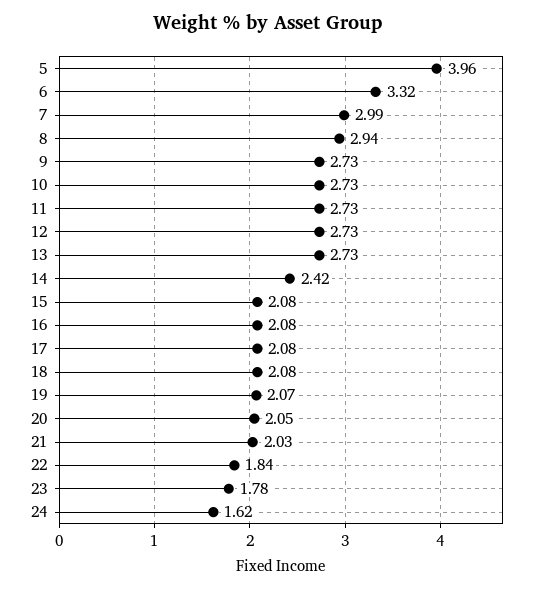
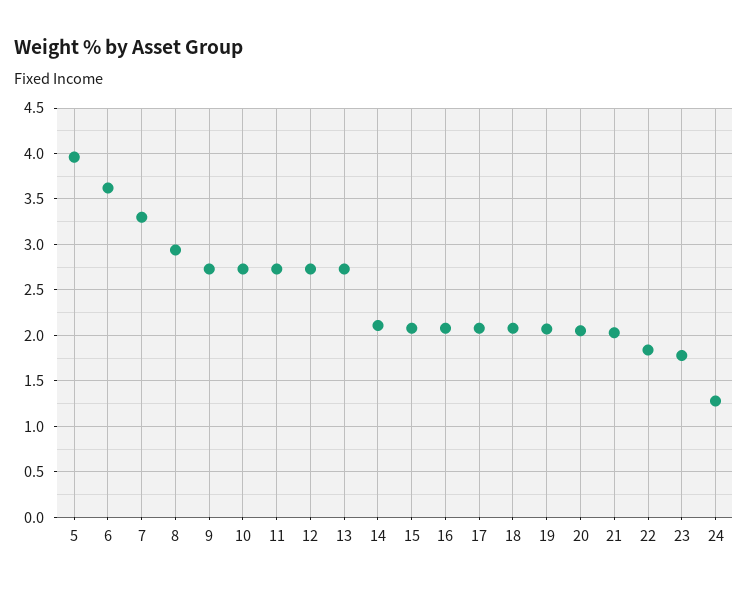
6: 3.32 -> 3.6
7: 2.99 -> 3.3
14: 2.42 -> 2.1
24: 1.62 -> 1.3

